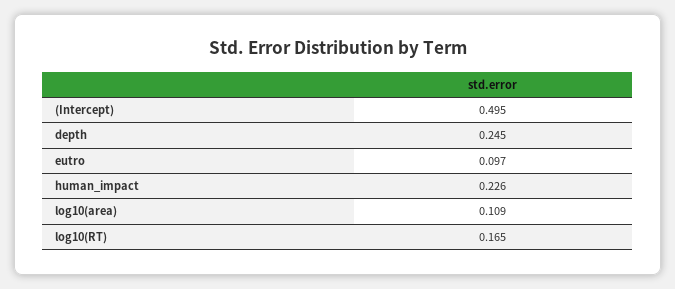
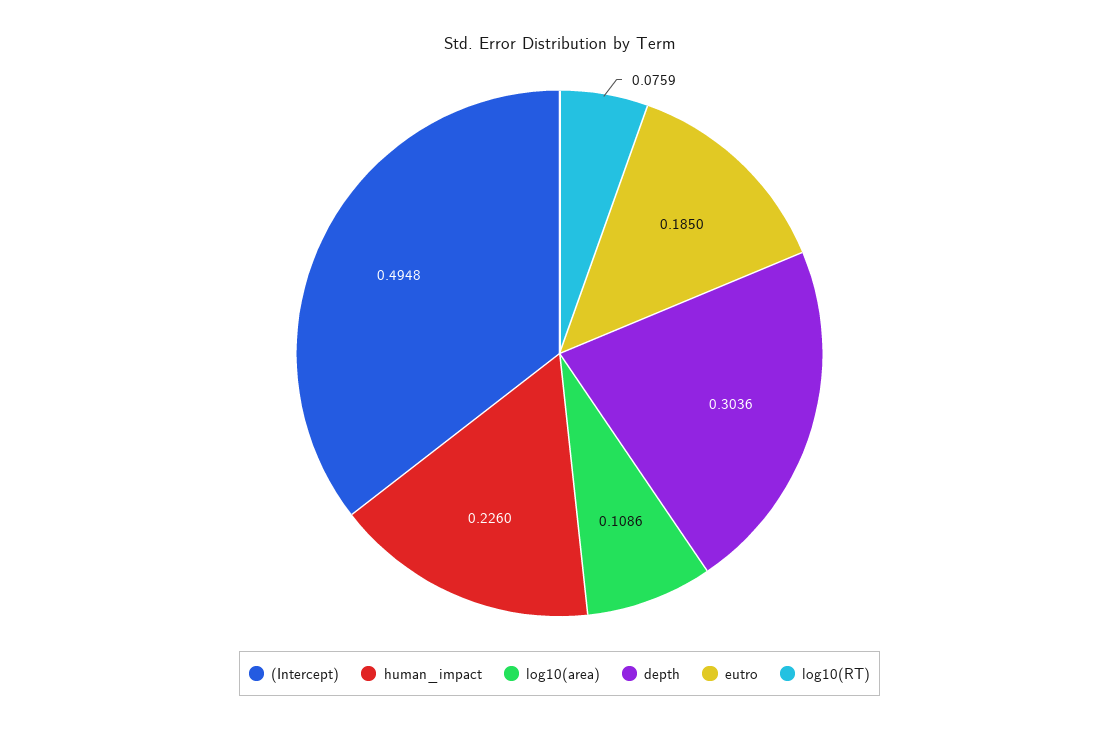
depth: 0.245 -> 0.3036
eutro: 0.097 -> 0.185
log10(RT): 0.165 -> 0.0759

